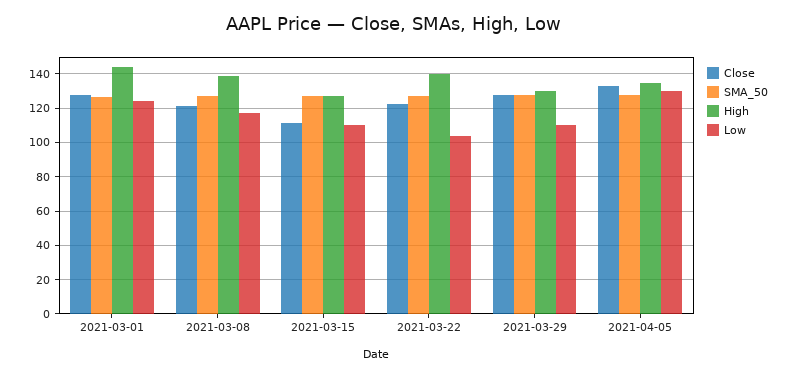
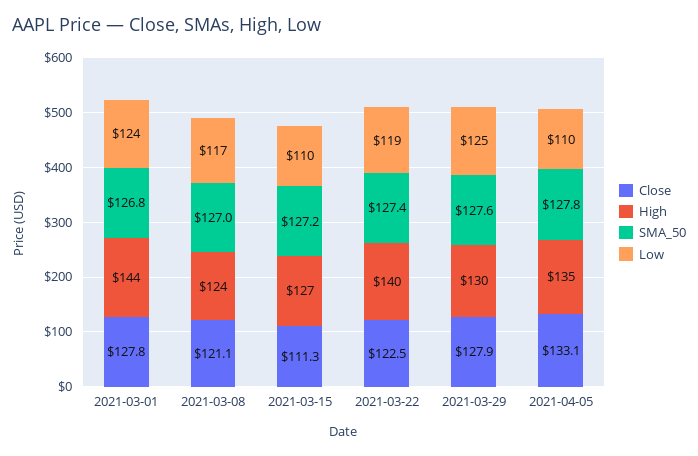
High, 2021-03-08: 140 -> 124
Low, 2021-03-22: 105 -> 119
Low, 2021-03-29: 110 -> 125
Low, 2021-04-05: 130 -> 110

